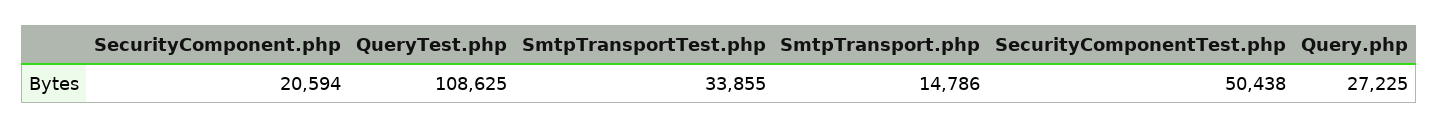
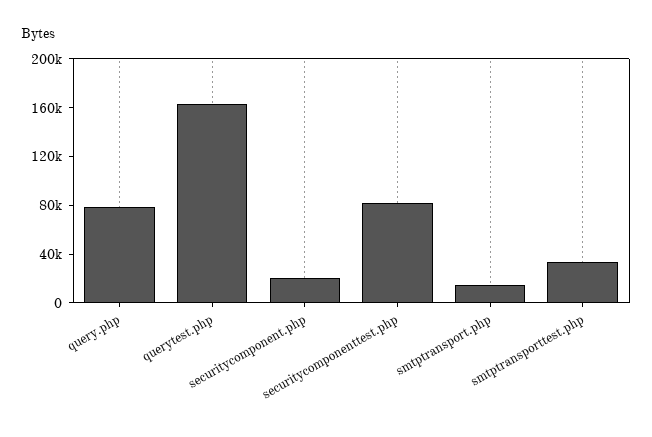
QueryTest.php: 108625 -> 160000
SecurityComponentTest.php: 50438 -> 80000
Query.php: 27225 -> 80000

